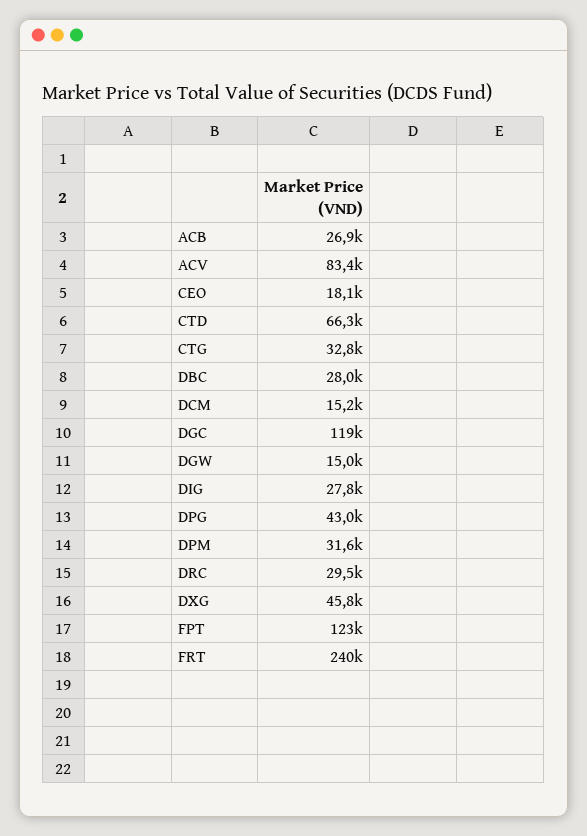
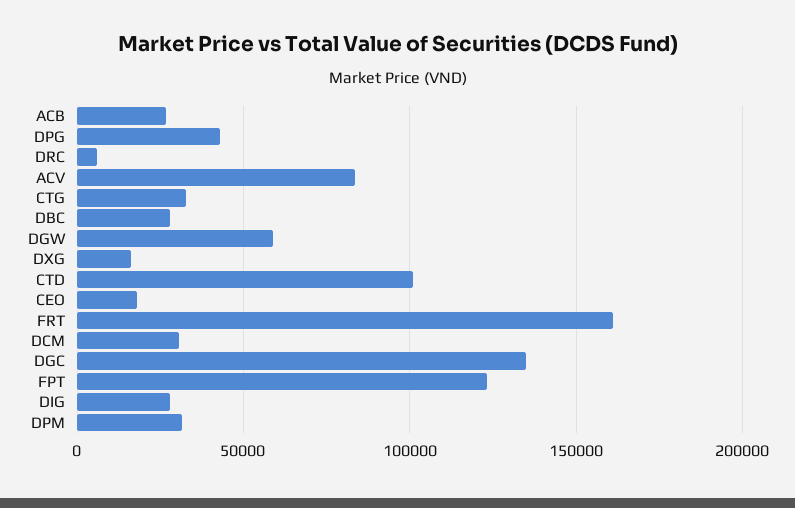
CTD: 66300 -> 100000
DCM: 15200 -> 30000
DGC: 119000 -> 135000
DGW: 15000 -> 60000
DRC: 29500 -> 5000
DXG: 45800 -> 15000
FRT: 240000 -> 160000

